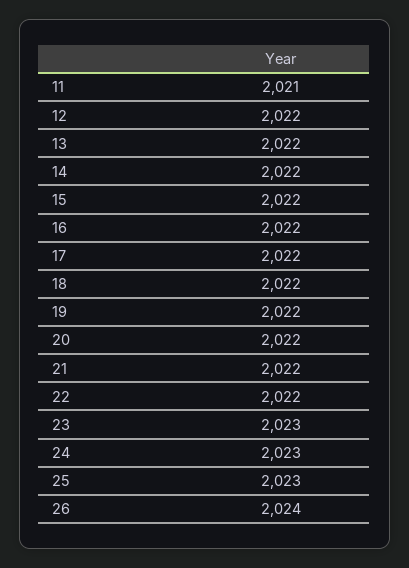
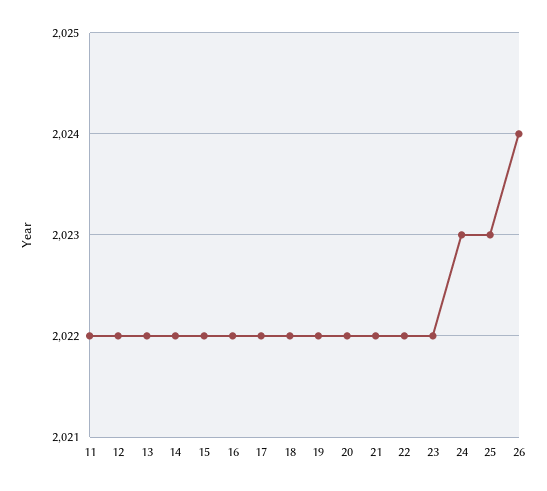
11: 2021 -> 2022
23: 2023 -> 2022

